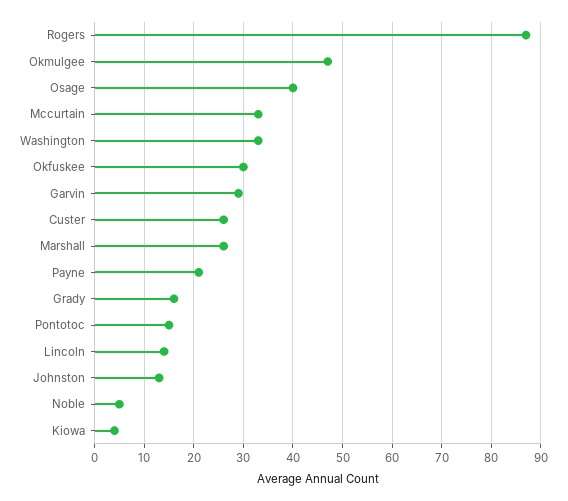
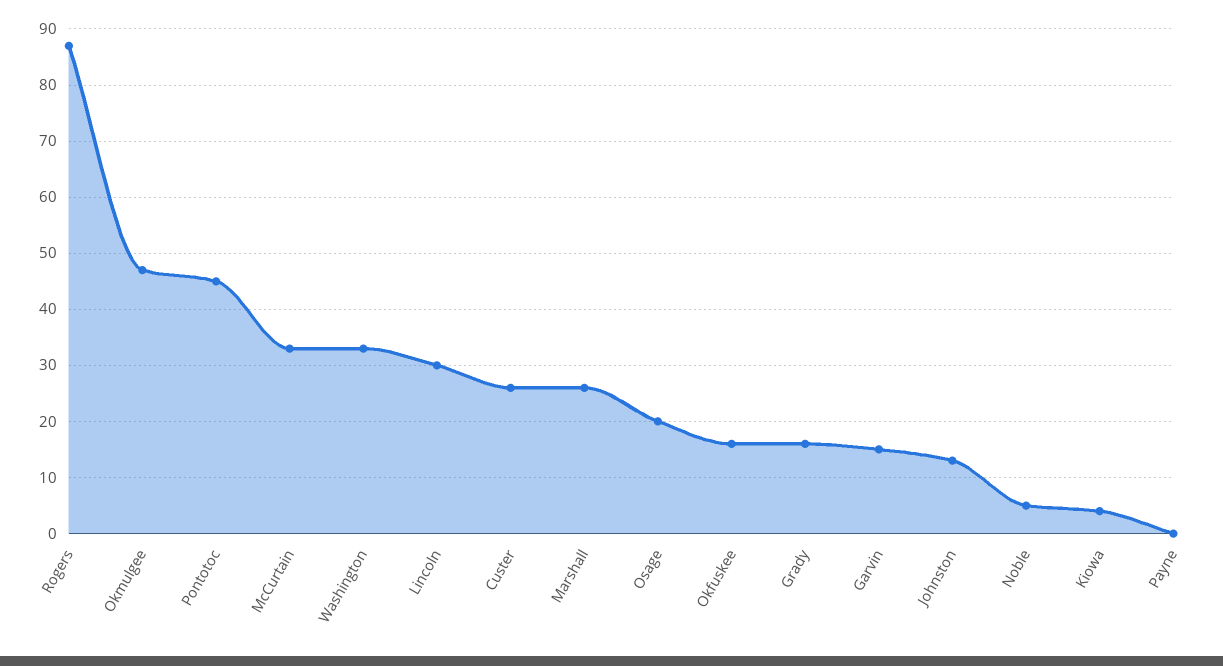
Osage: 40 -> 20
Okfuskee: 30 -> 15
Garvin: 30 -> 15
Payne: 20 -> 0
Pontotoc: 15 -> 45
Lincoln: 15 -> 30

